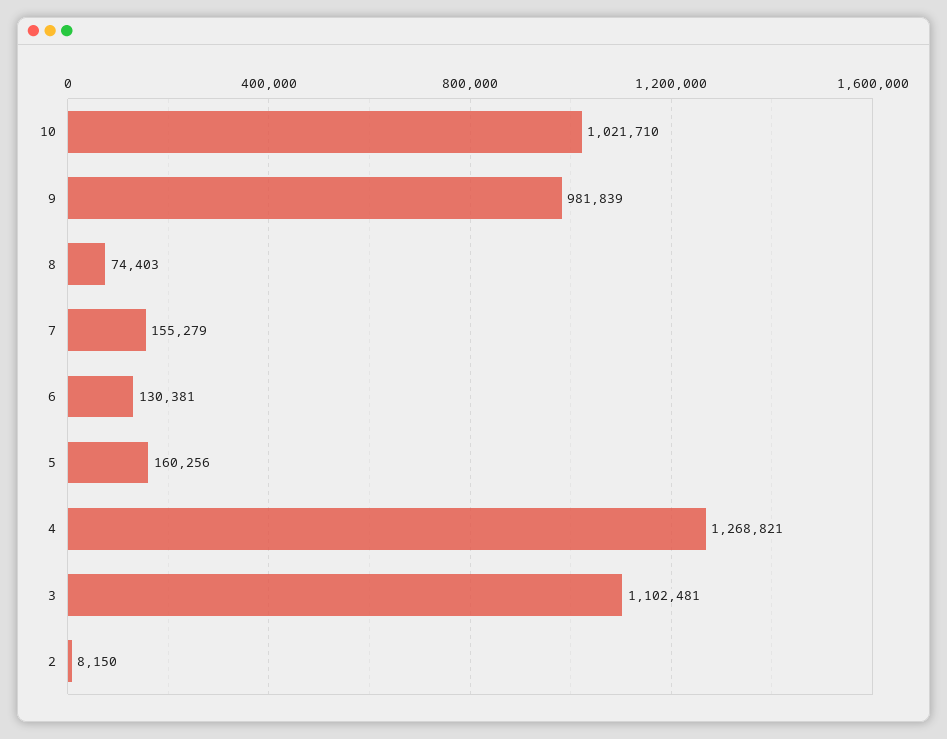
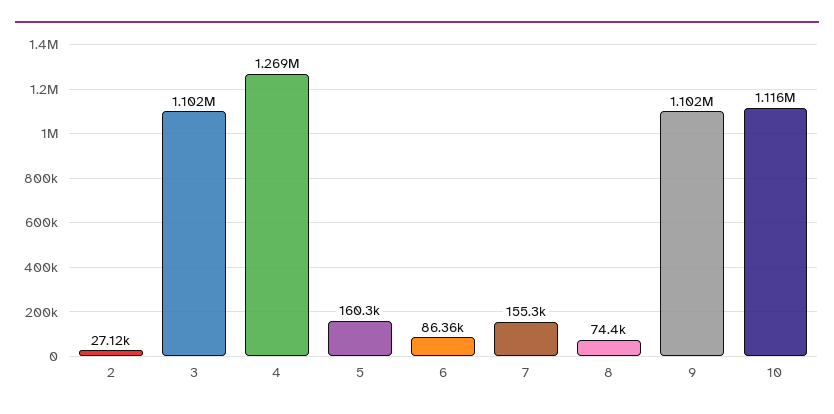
10: 1021710 -> 1116000
9: 981839 -> 1102000
6: 130381 -> 86360
2: 8150 -> 27120

